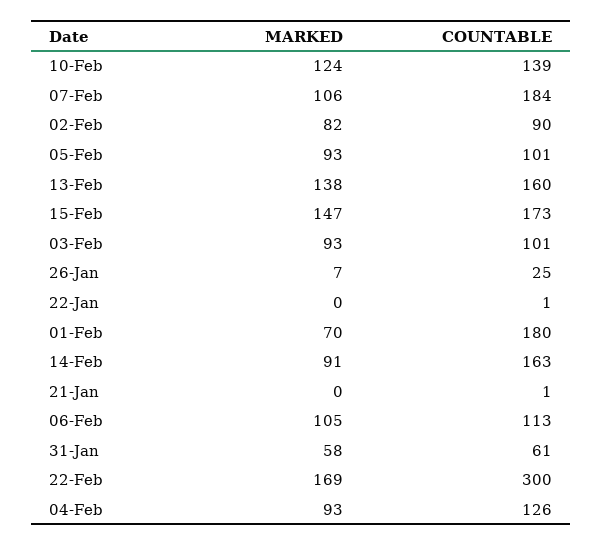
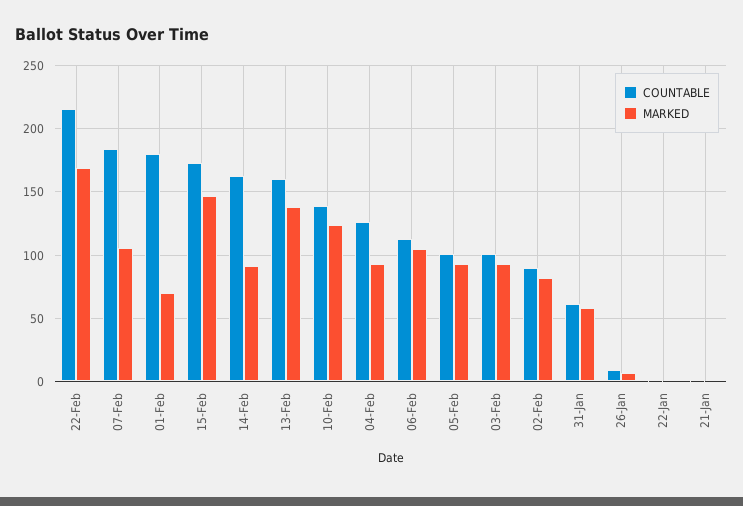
COUNTABLE, 26-Jan: 25 -> 10
COUNTABLE, 22-Feb: 300 -> 215

